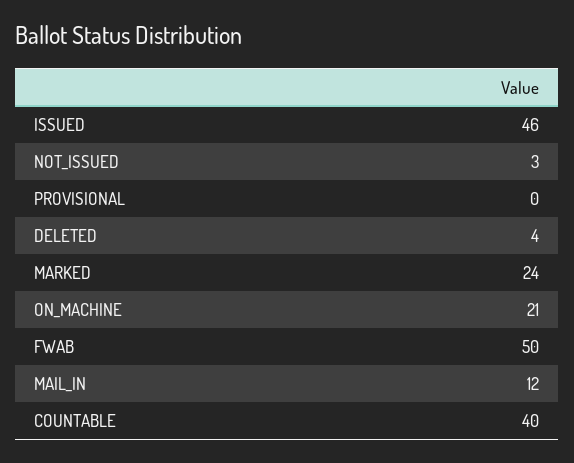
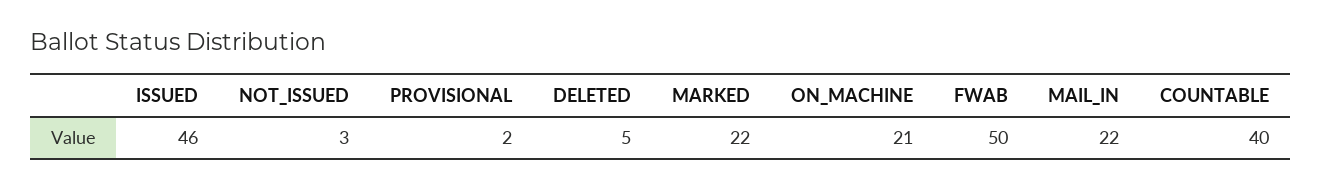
PROVISIONAL: 0 -> 2
DELETED: 4 -> 5
MARKED: 24 -> 22
MAIL_IN: 12 -> 22

